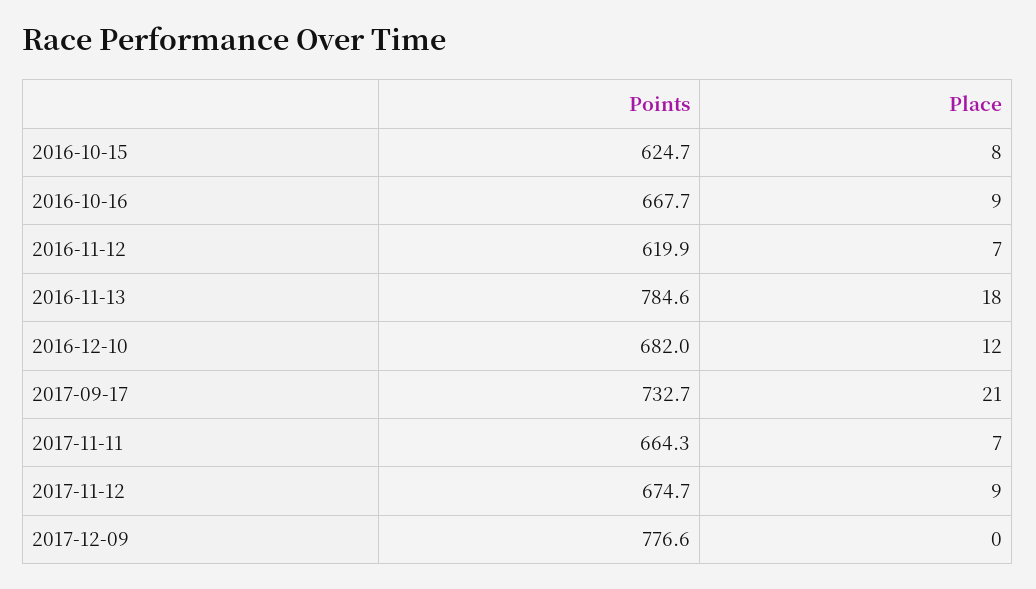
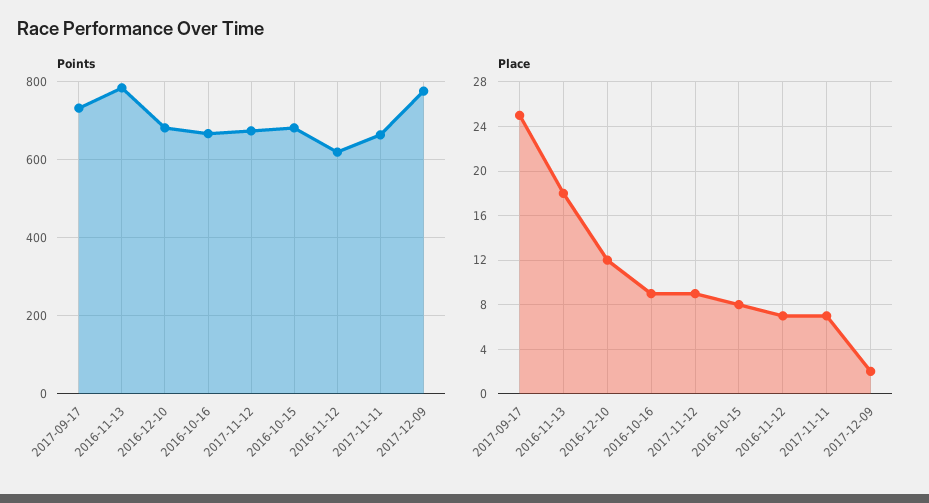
Points, 2016-10-15: 624.7 -> 680
Place, 2017-09-17: 21 -> 25
Place, 2017-12-09: 0 -> 2

